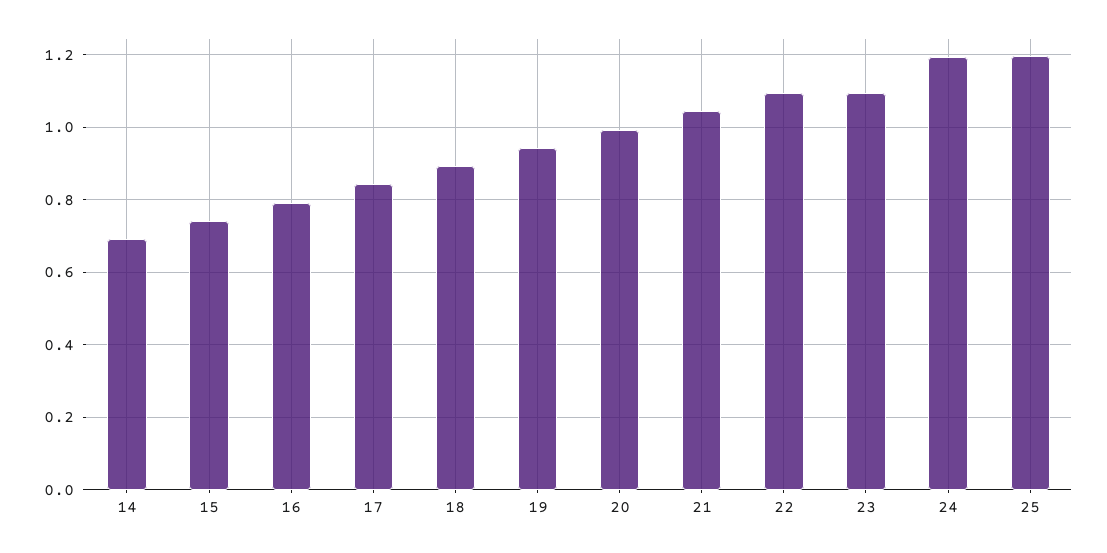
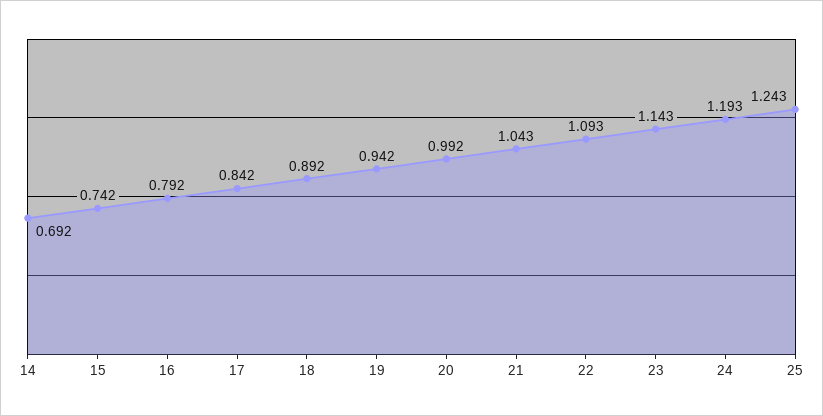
23: 1.1 -> 1.143
25: 1.2 -> 1.243

